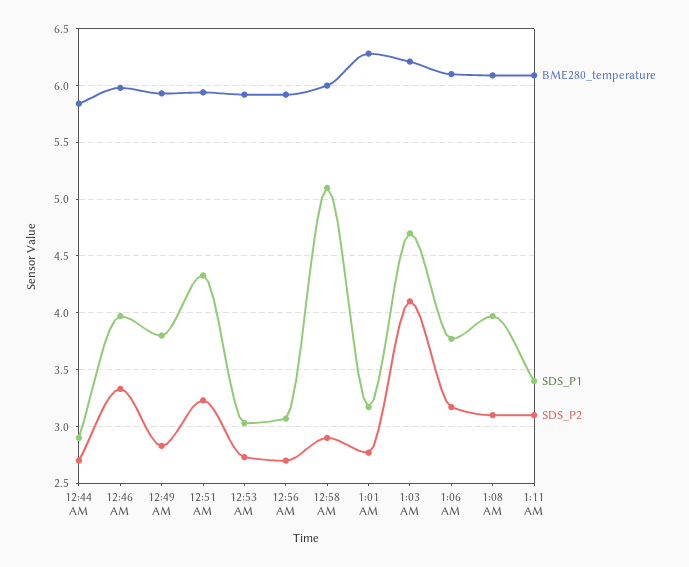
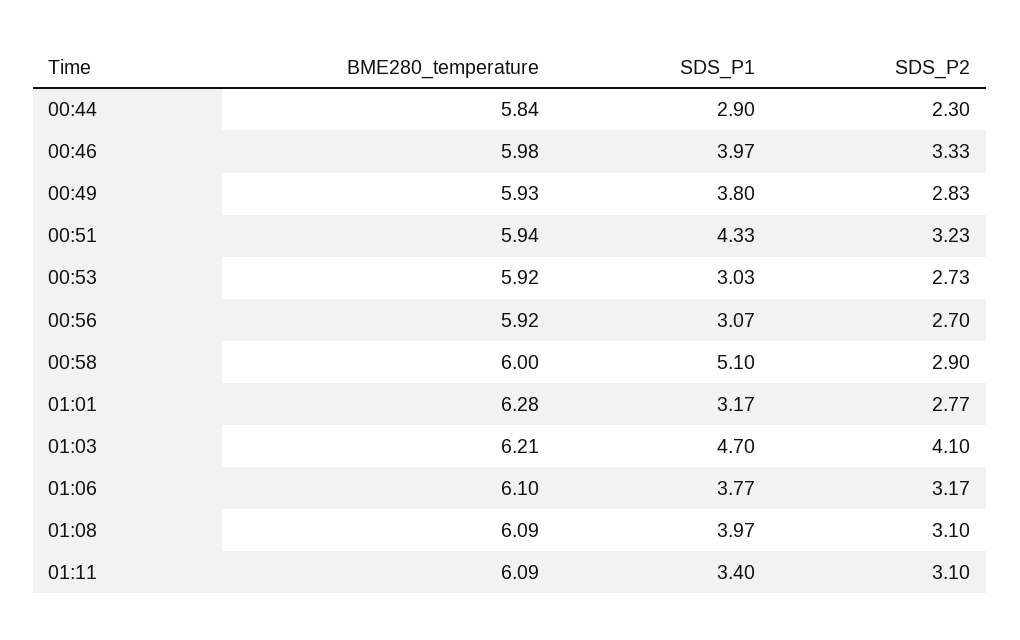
SDS_P2, 12:44 AM: 2.7 -> 2.3

